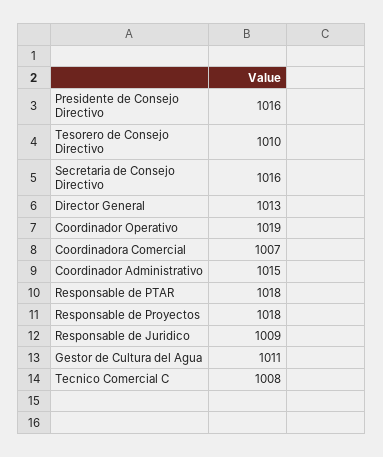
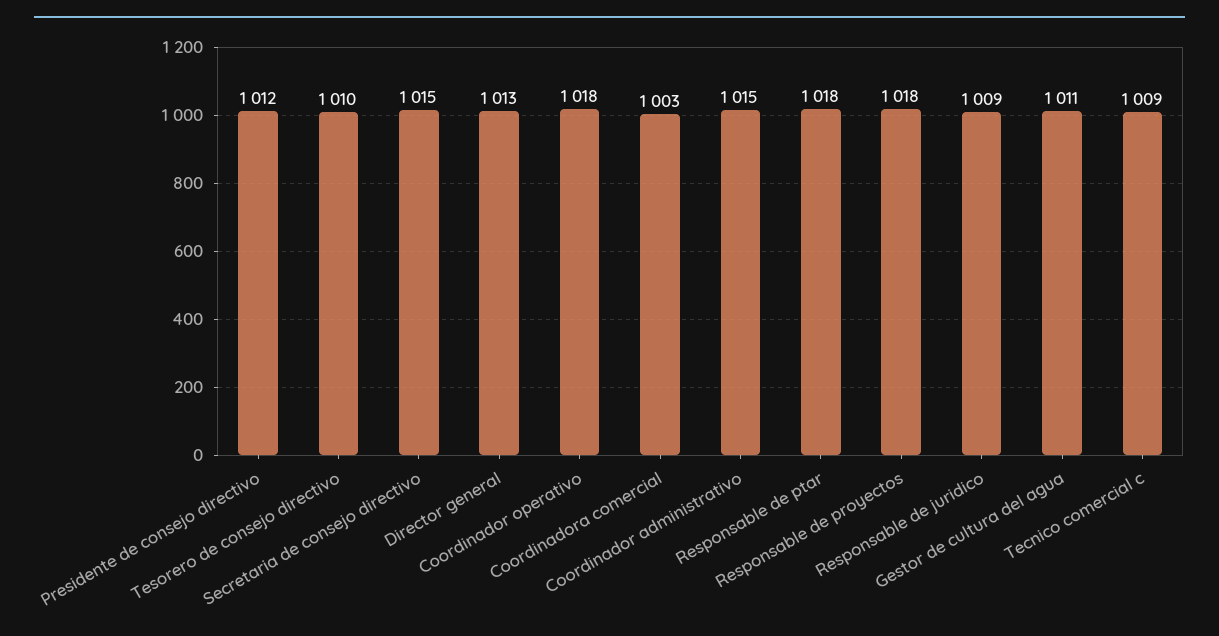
Presidente de Consejo Directivo: 1016 -> 1012
Secretaria de Consejo Directivo: 1016 -> 1015
Coordinador Operativo: 1019 -> 1018
Coordinadora Comercial: 1007 -> 1003
Tecnico Comercial C: 1008 -> 1009

